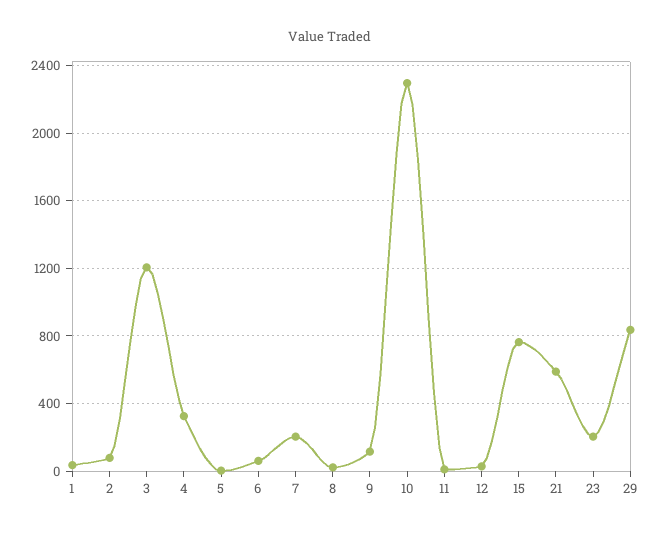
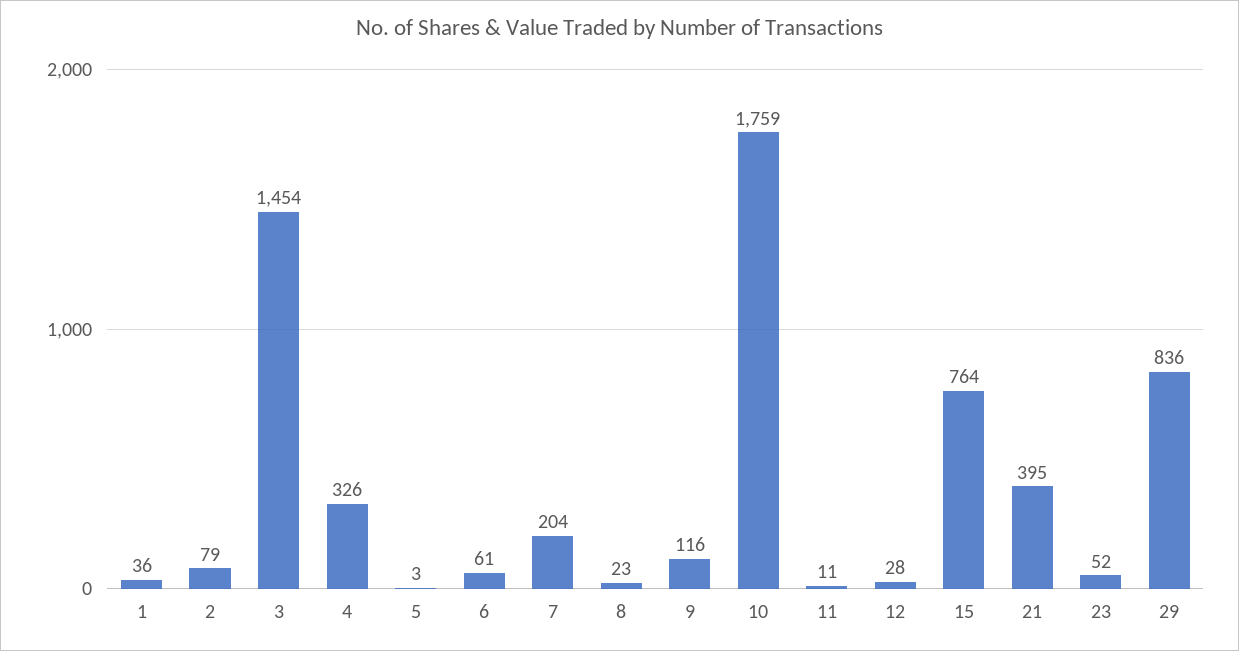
3: 1200 -> 1454
10: 2300 -> 1759
21: 600 -> 395
23: 200 -> 52

